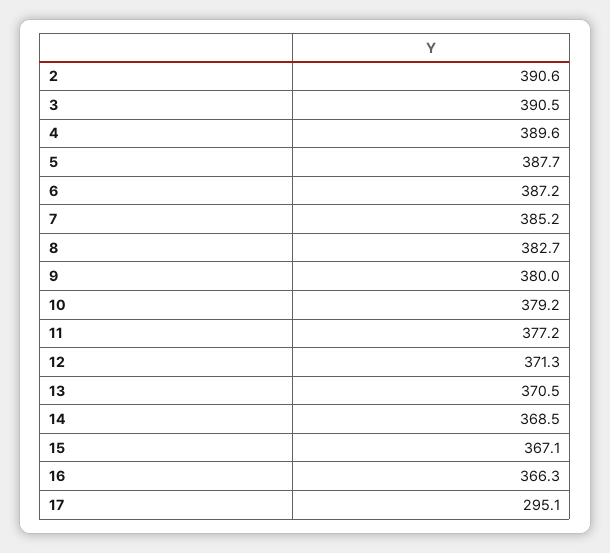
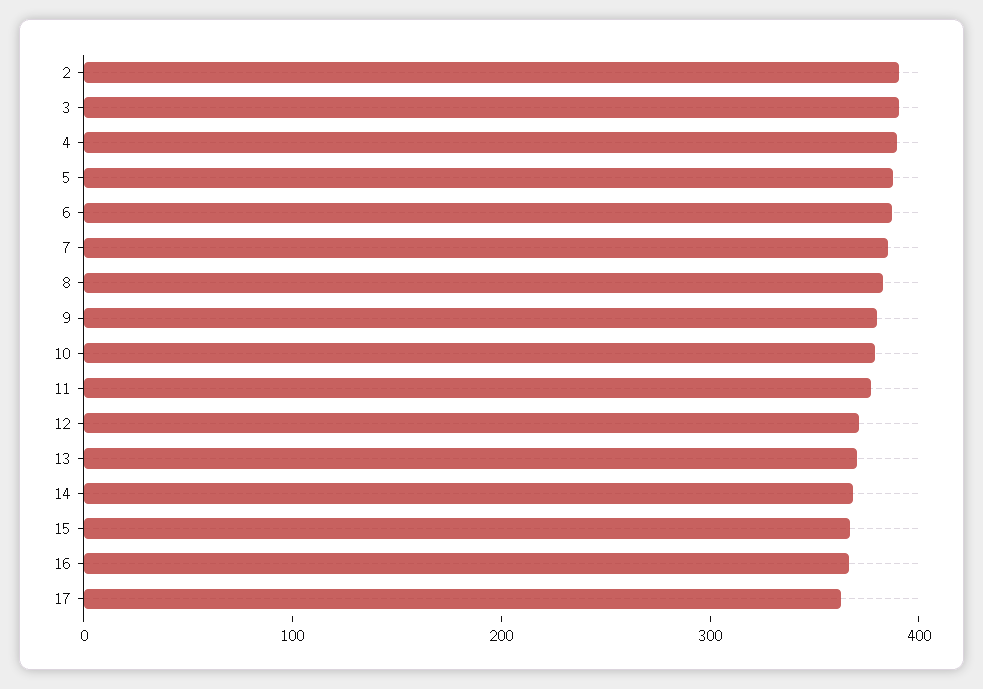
17: 295.1 -> 360

